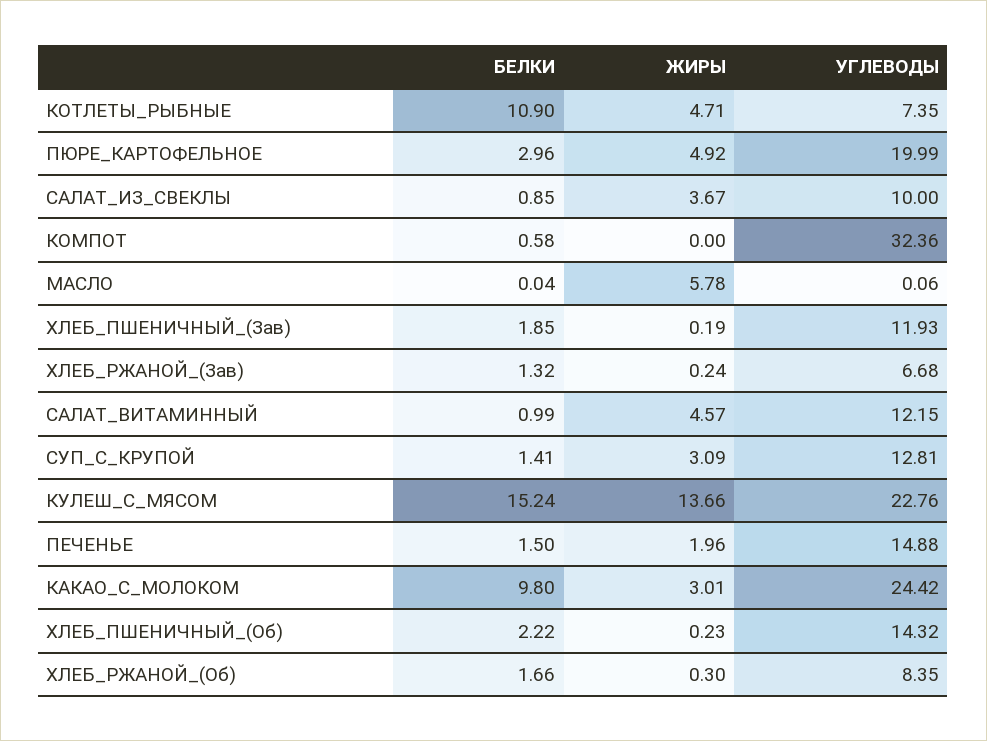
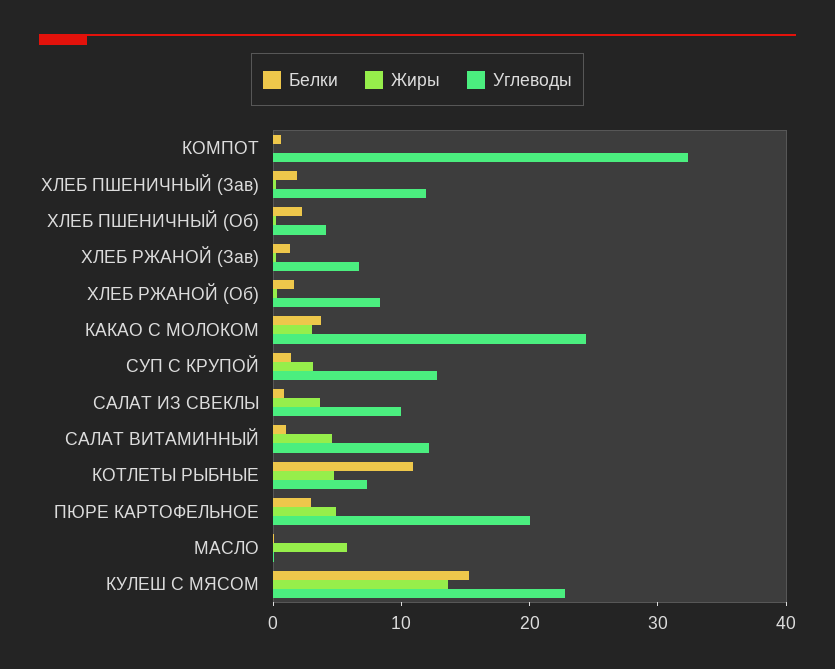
БЕЛКИ, ПЕЧЕНЬЕ: 1.5 -> none
ЖИРЫ, ПЕЧЕНЬЕ: 1.96 -> none
УГЛЕВОДЫ, ПЕЧЕНЬЕ: 14.88 -> none
БЕЛКИ, КАКАО_С_МОЛОКОМ: 9.8 -> 4
УГЛЕВОДЫ, ХЛЕБ_ПШЕНИЧНЫЙ_(Об): 14.32 -> 4

